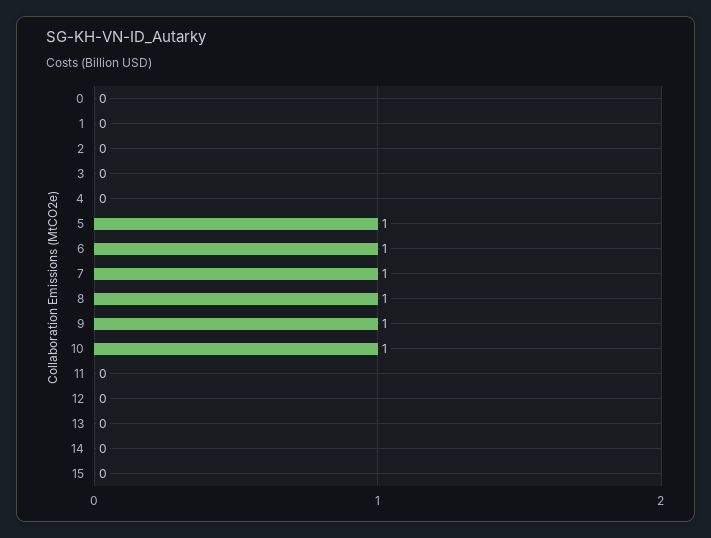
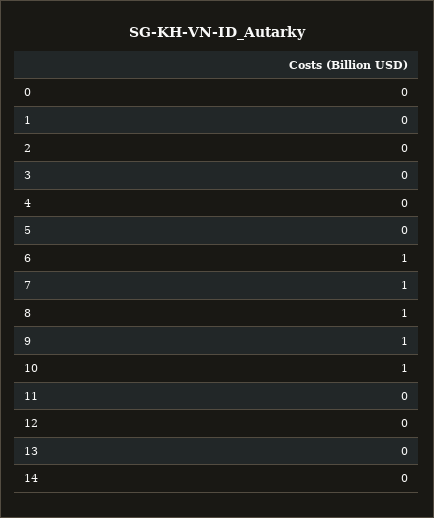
5: 1 -> 0
15: 0 -> none

